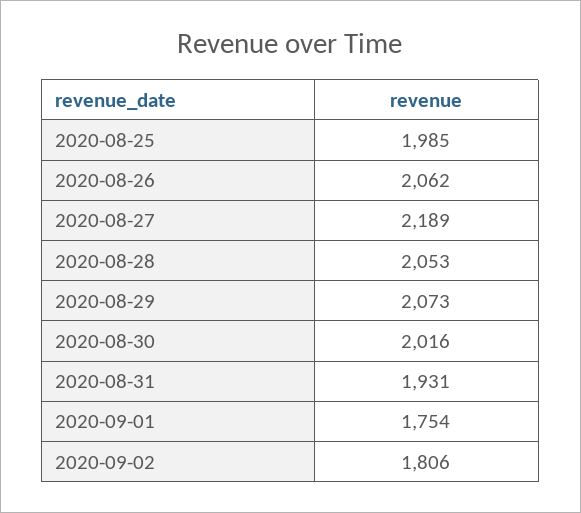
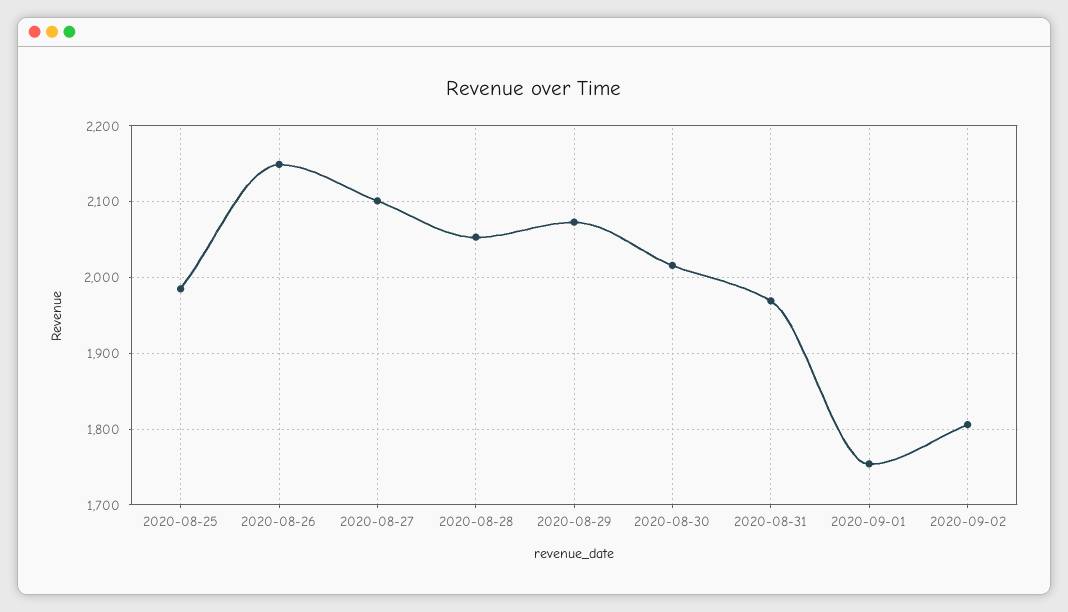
2020-08-26: 2062 -> 2150
2020-08-27: 2189 -> 2100
2020-08-31: 1931 -> 1970

